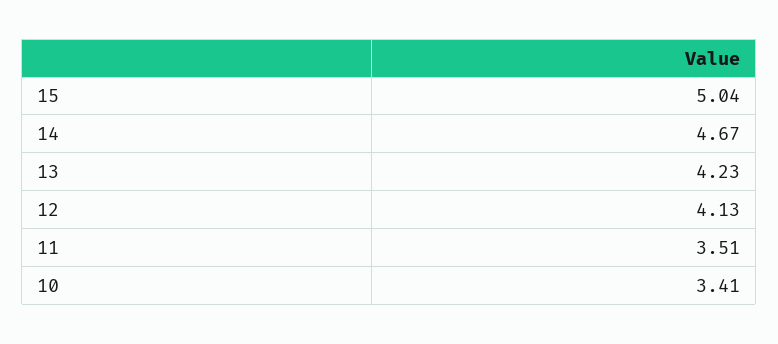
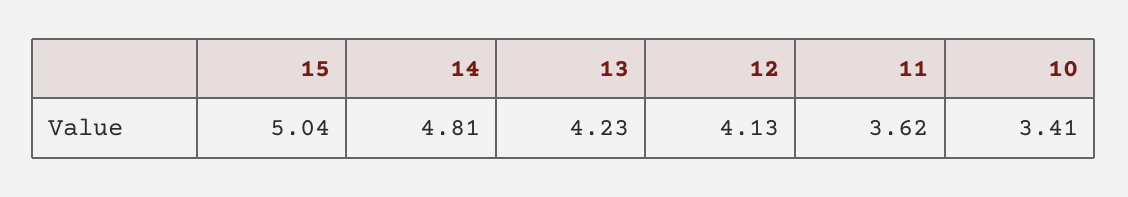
14: 4.67 -> 4.81
11: 3.51 -> 3.62

